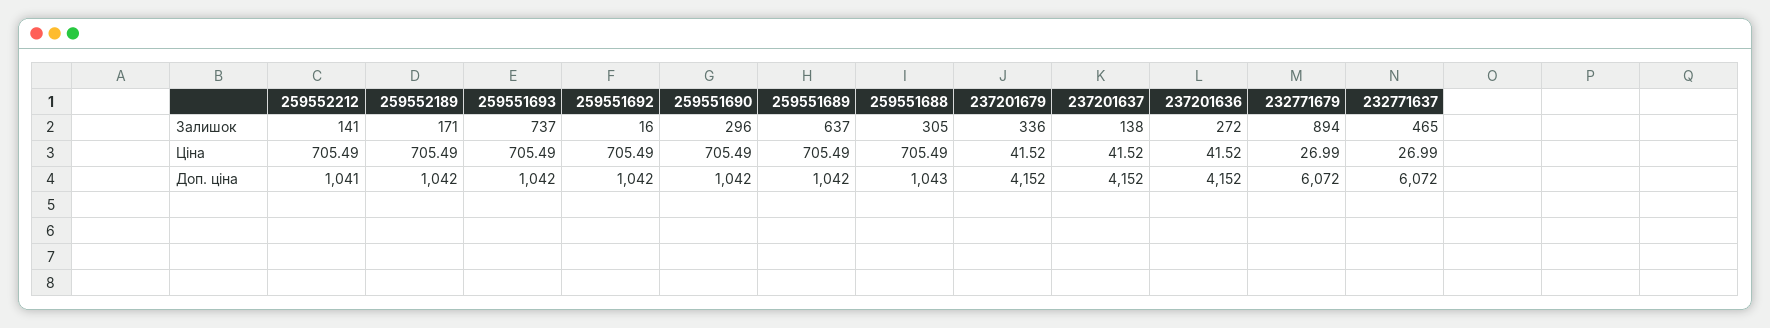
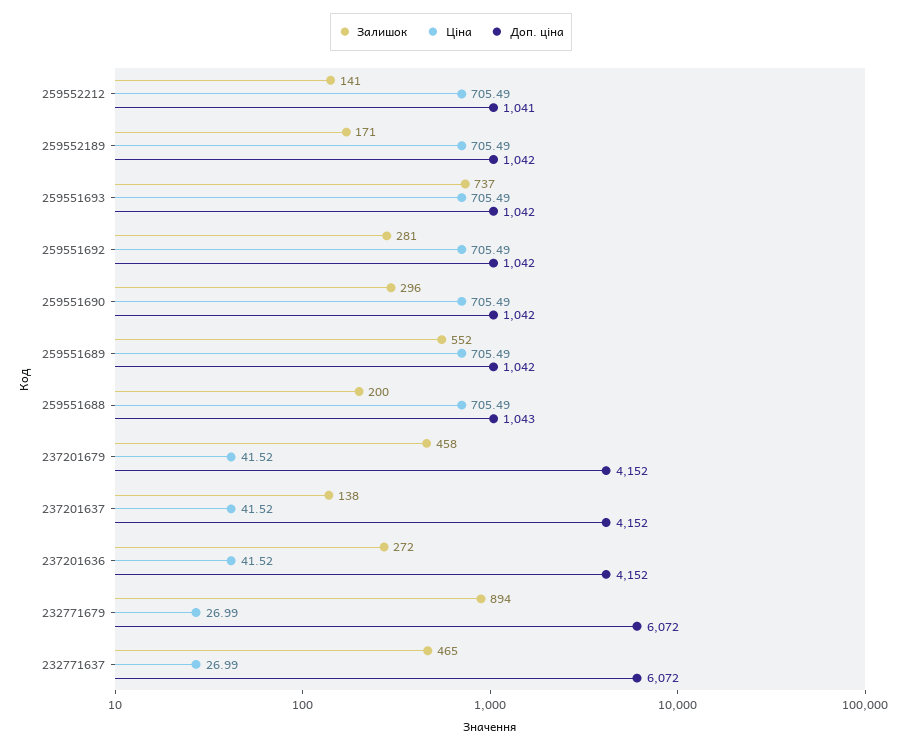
Залишок, 259551692: 16 -> 281
Залишок, 259551689: 637 -> 552
Залишок, 259551688: 305 -> 200
Залишок, 237201679: 336 -> 458

